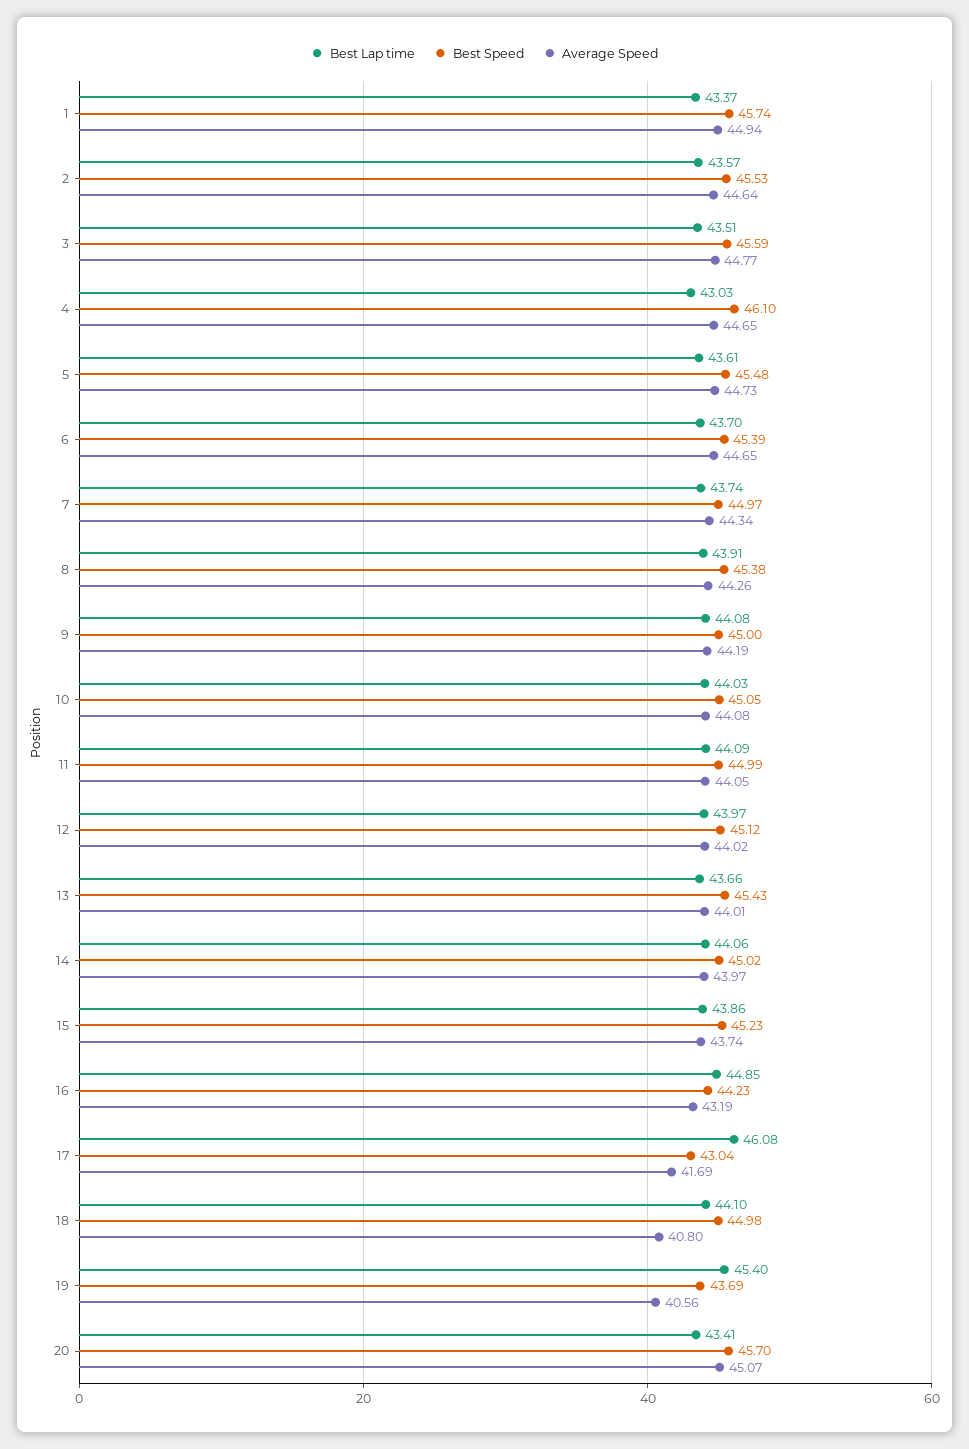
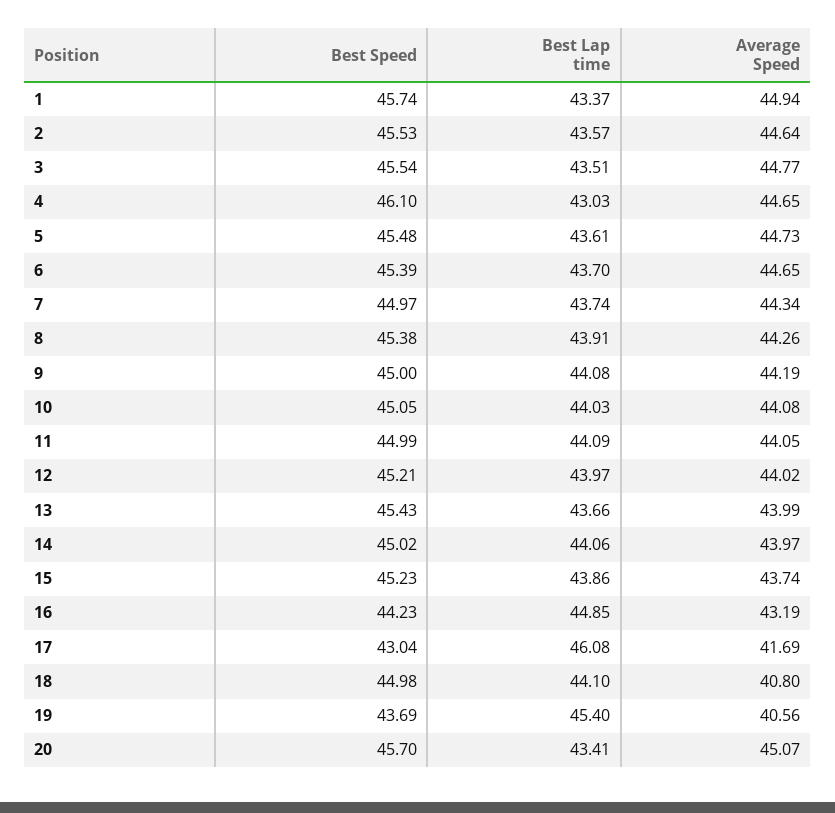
Best Speed, 3: 45.59 -> 45.54
Best Speed, 12: 45.12 -> 45.21
Average Speed, 13: 44.01 -> 43.99

